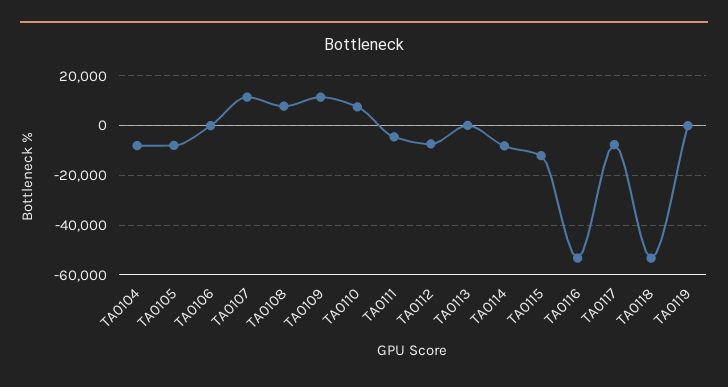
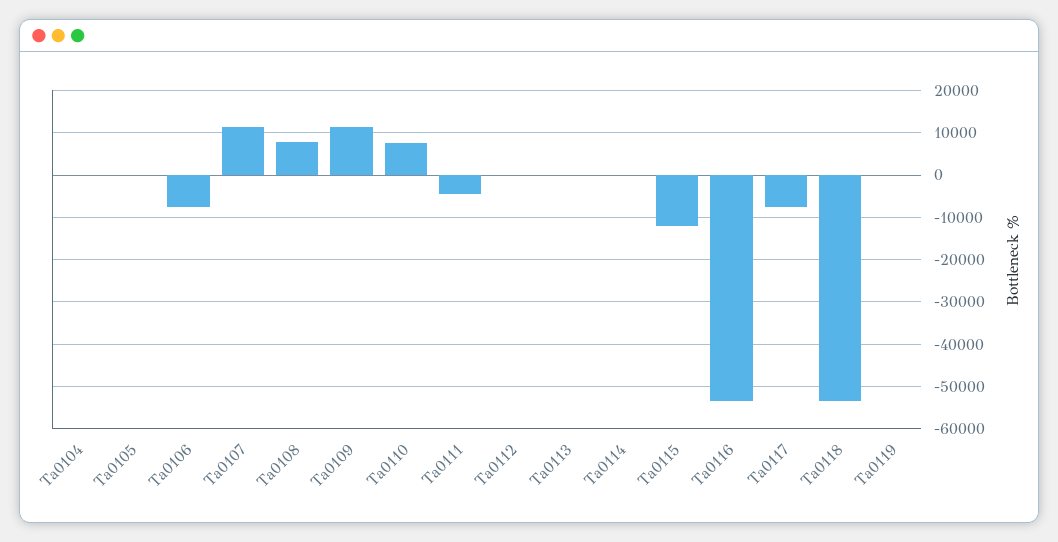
TA0104: -7500 -> 0
TA0105: -7500 -> 0
TA0106: 0 -> -8000
TA0112: -7500 -> 0
TA0114: -7500 -> 0

